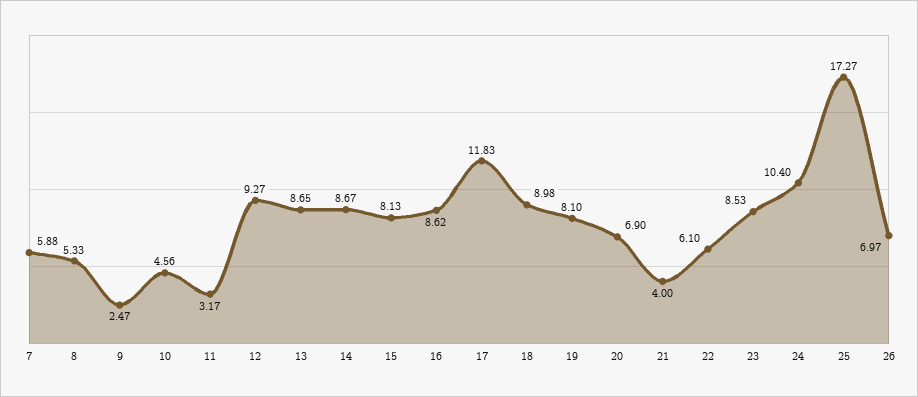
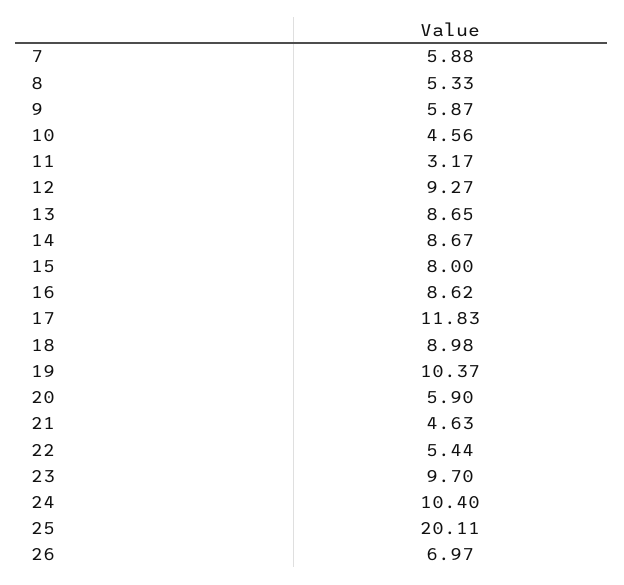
9: 2.47 -> 5.87
15: 8.13 -> 8
19: 8.1 -> 10.37
20: 6.9 -> 5.9
21: 4 -> 4.63
22: 6.1 -> 5.44
23: 8.53 -> 9.7
25: 17.27 -> 20.11

